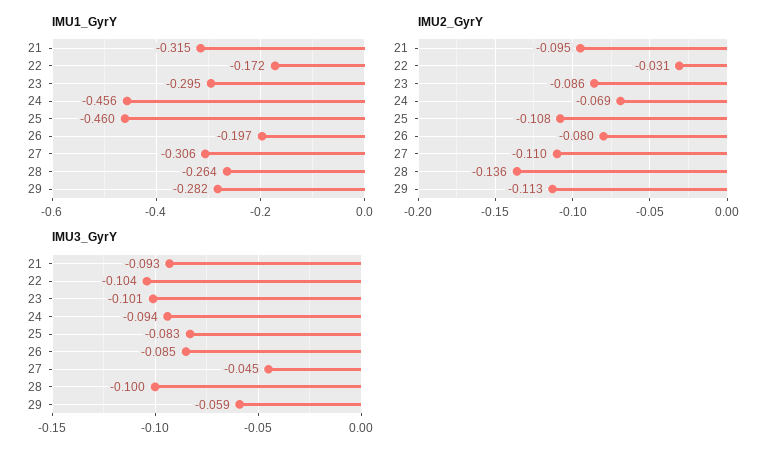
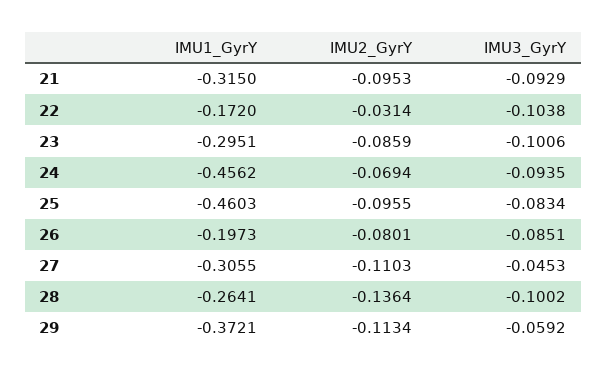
IMU1_GyrY, 29: -0.282 -> -0.3721
IMU2_GyrY, 25: -0.108 -> -0.0955

